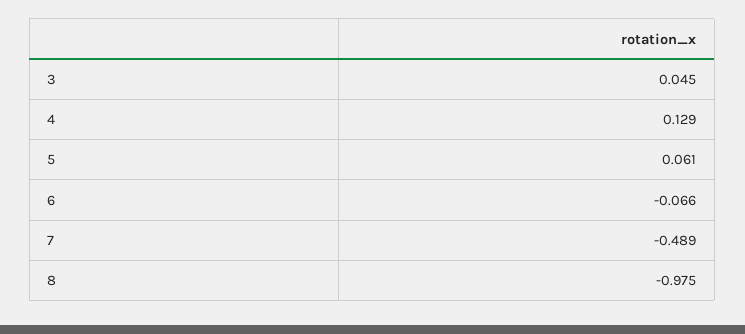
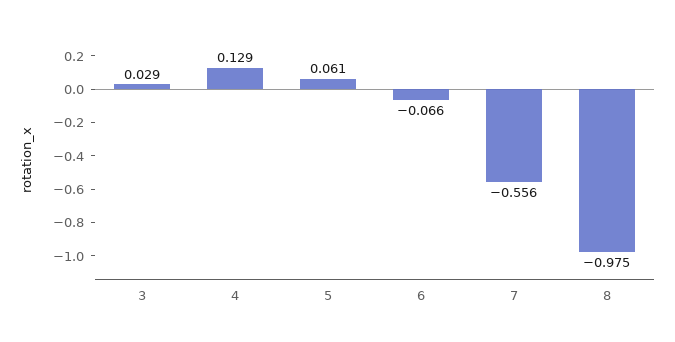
3: 0.045 -> 0.029
7: -0.489 -> -0.556

